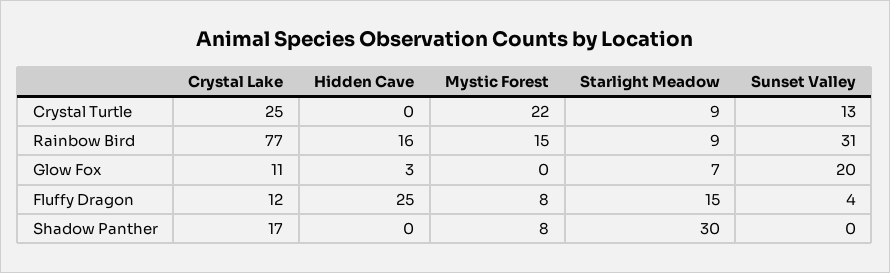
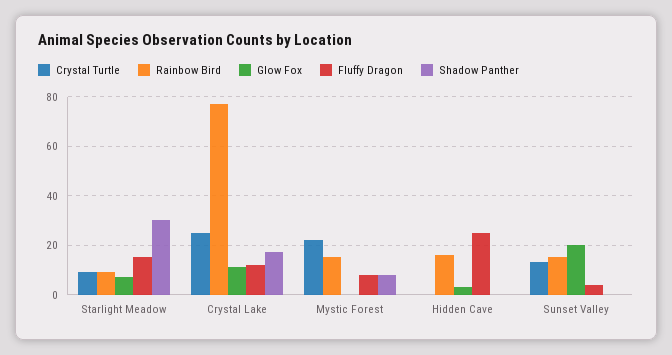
Rainbow Bird, Sunset Valley: 31 -> 15

